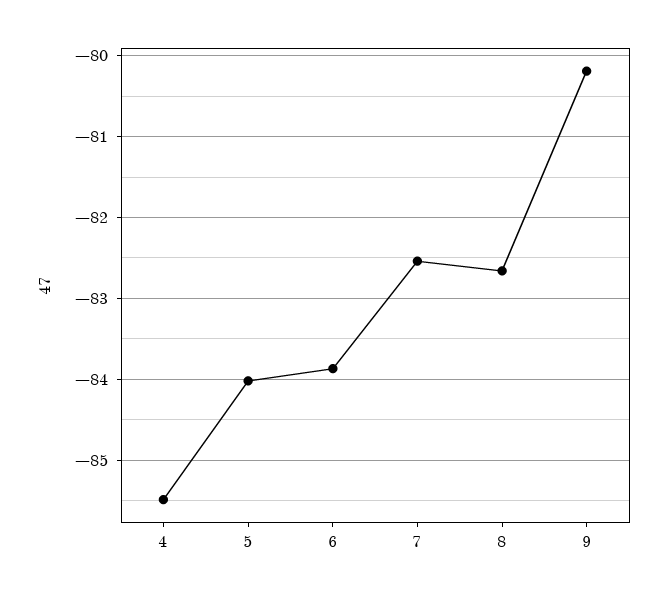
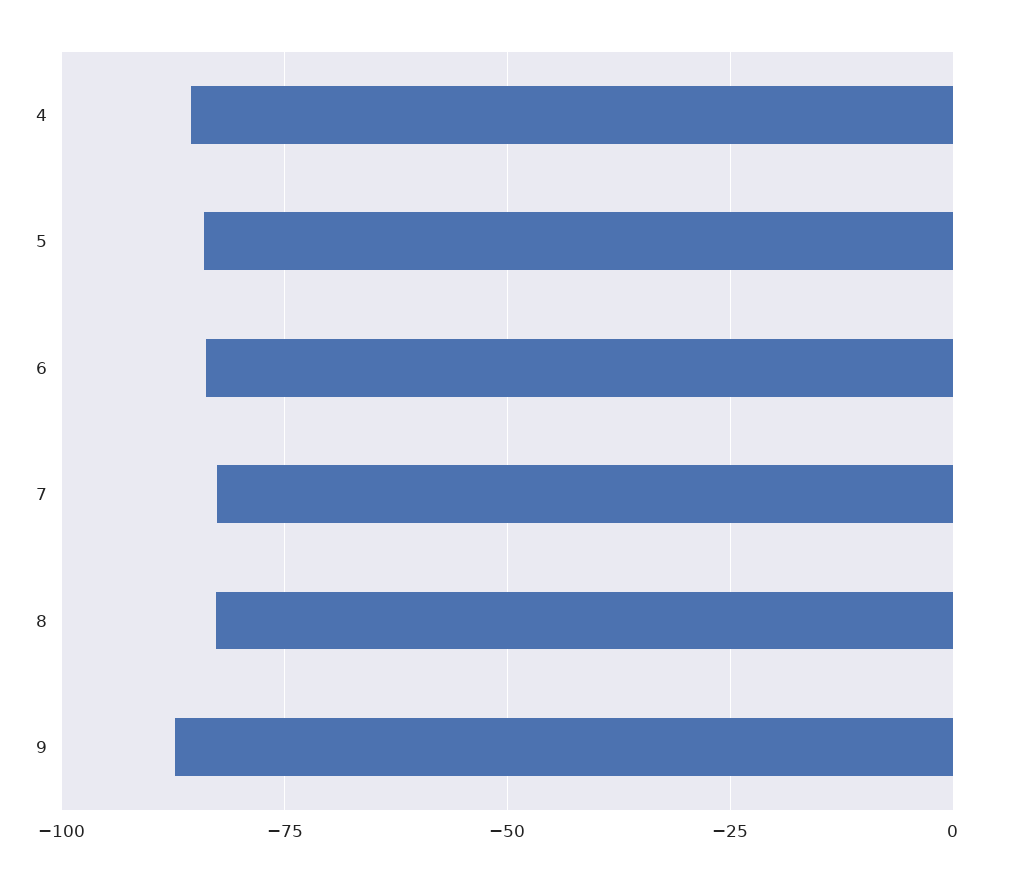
9: -80.2 -> -87.5

